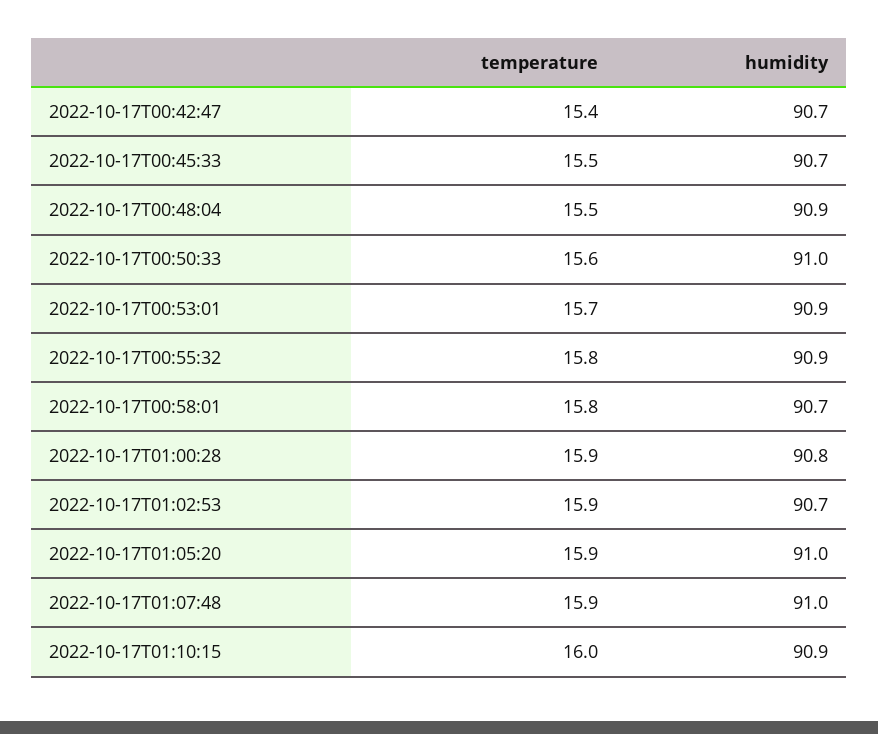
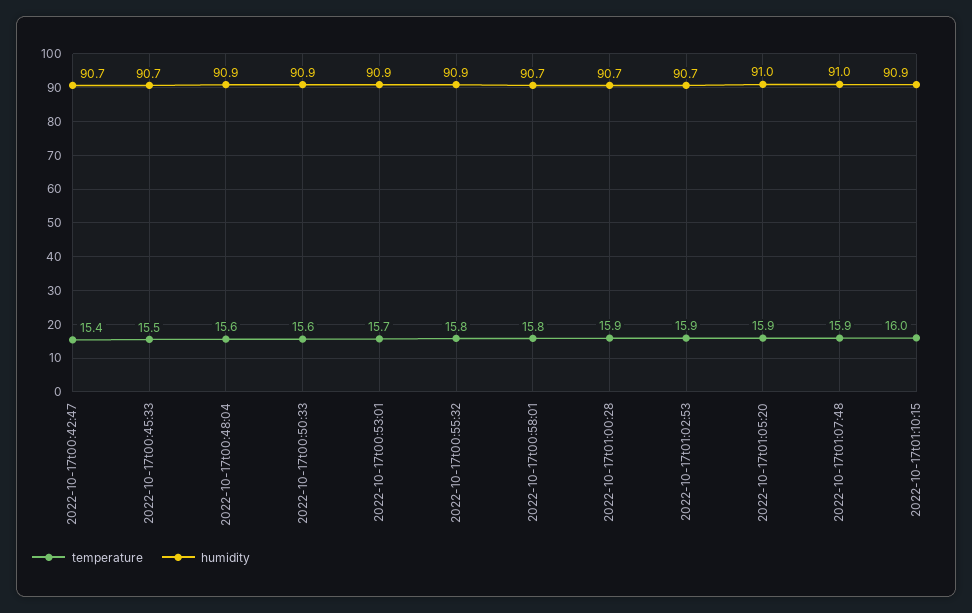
temperature, 2022-10-17T00:48:04: 15.5 -> 15.6
humidity, 2022-10-17T00:50:33: 91 -> 90.9
humidity, 2022-10-17T01:00:28: 90.8 -> 90.7

